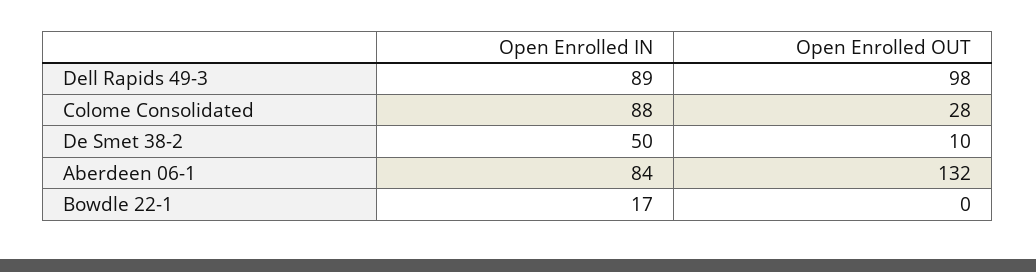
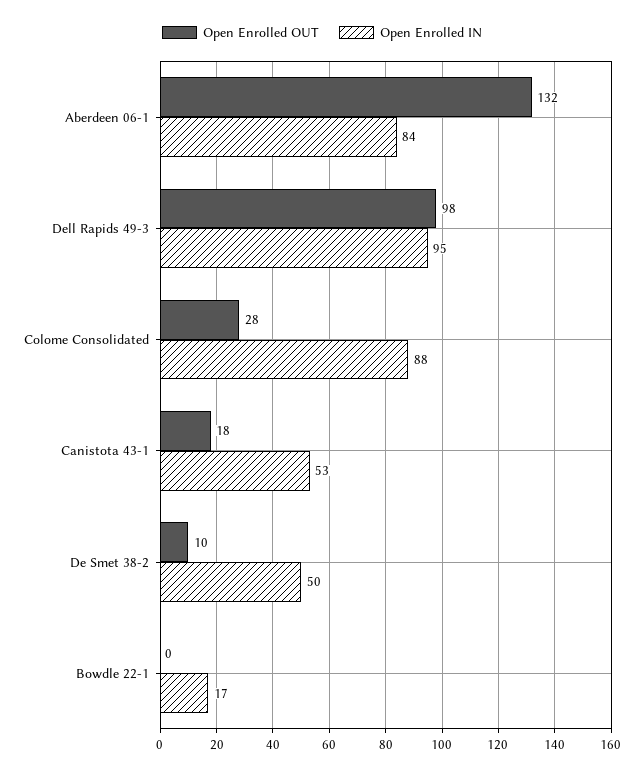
Open Enrolled IN, Dell Rapids 49-3: 89 -> 95
Open Enrolled OUT, Canistota 43-1: none -> 18
Open Enrolled IN, Canistota 43-1: none -> 53

